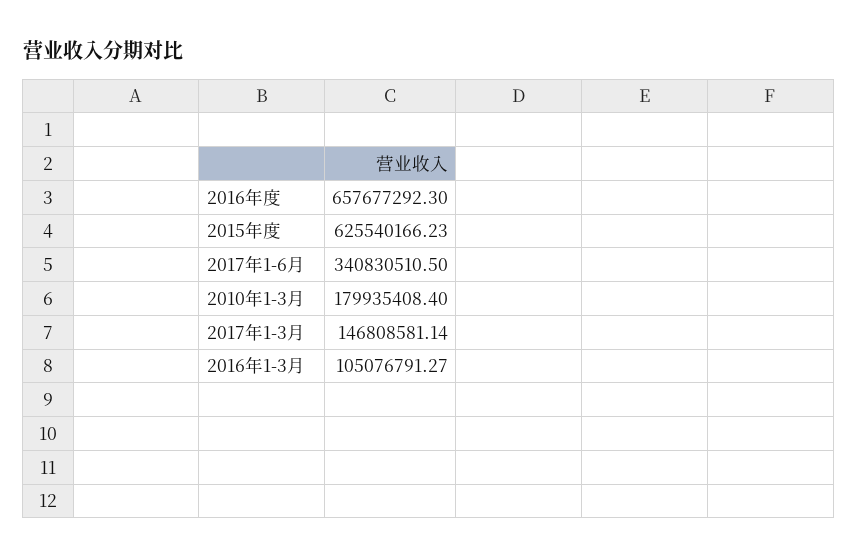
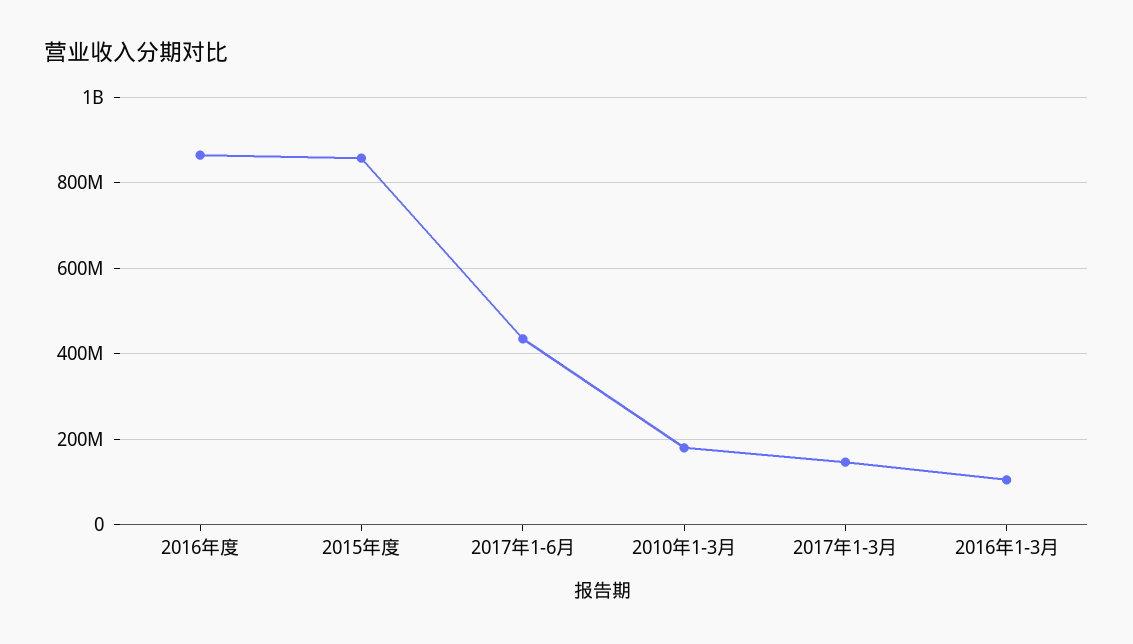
2016年度: 657677292.3 -> 860000000
2015年度: 625540166.23 -> 860000000
2017年1-6月: 340830510.5 -> 440000000

